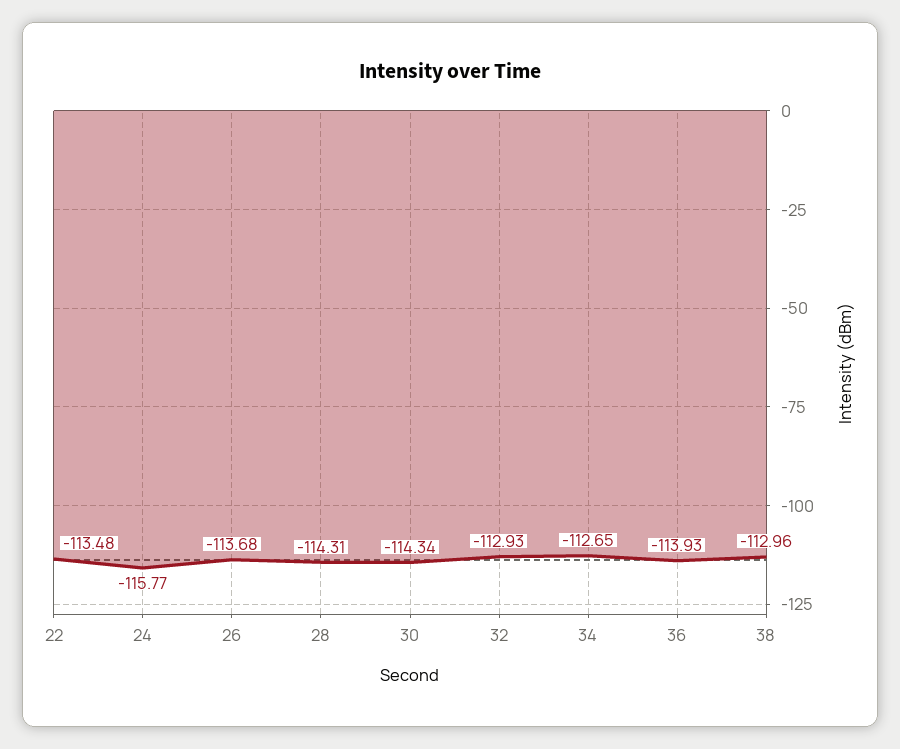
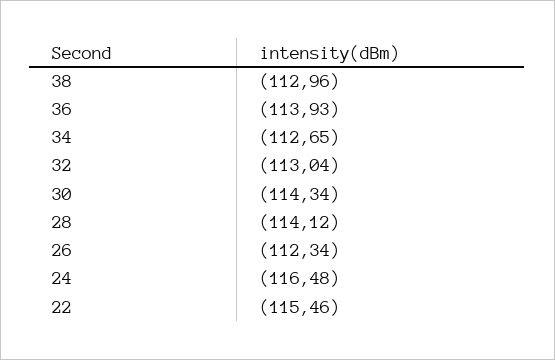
22: -113.48 -> -115.46
24: -115.77 -> -116.48
26: -113.68 -> -112.34
28: -114.31 -> -114.12
32: -112.93 -> -113.04

